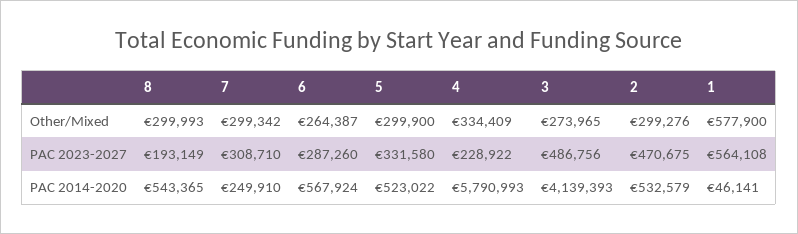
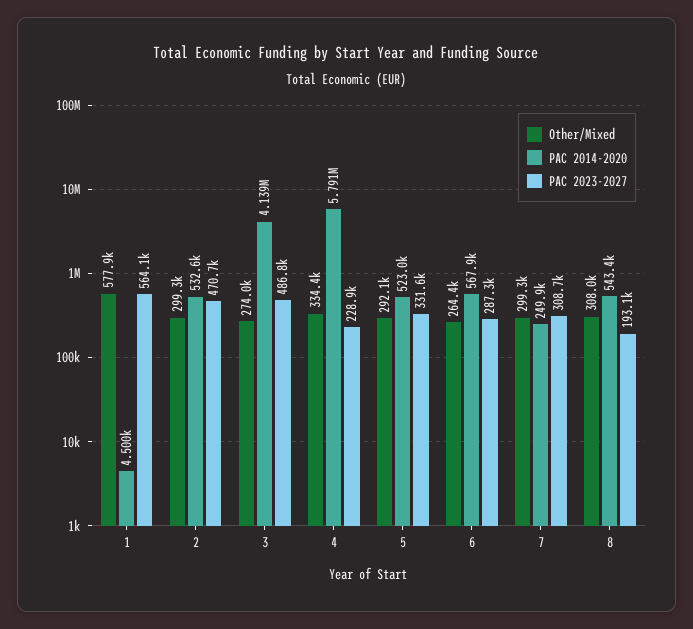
Other/Mixed, 8: 299993 -> 308000
Other/Mixed, 5: 299900 -> 292100
PAC 2014-2020, 1: 46141 -> 4500

